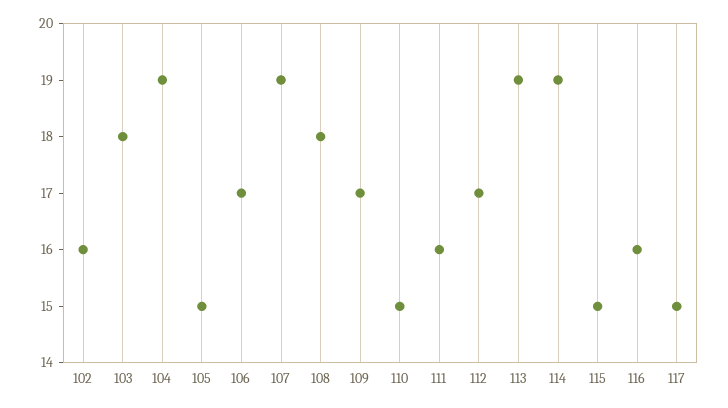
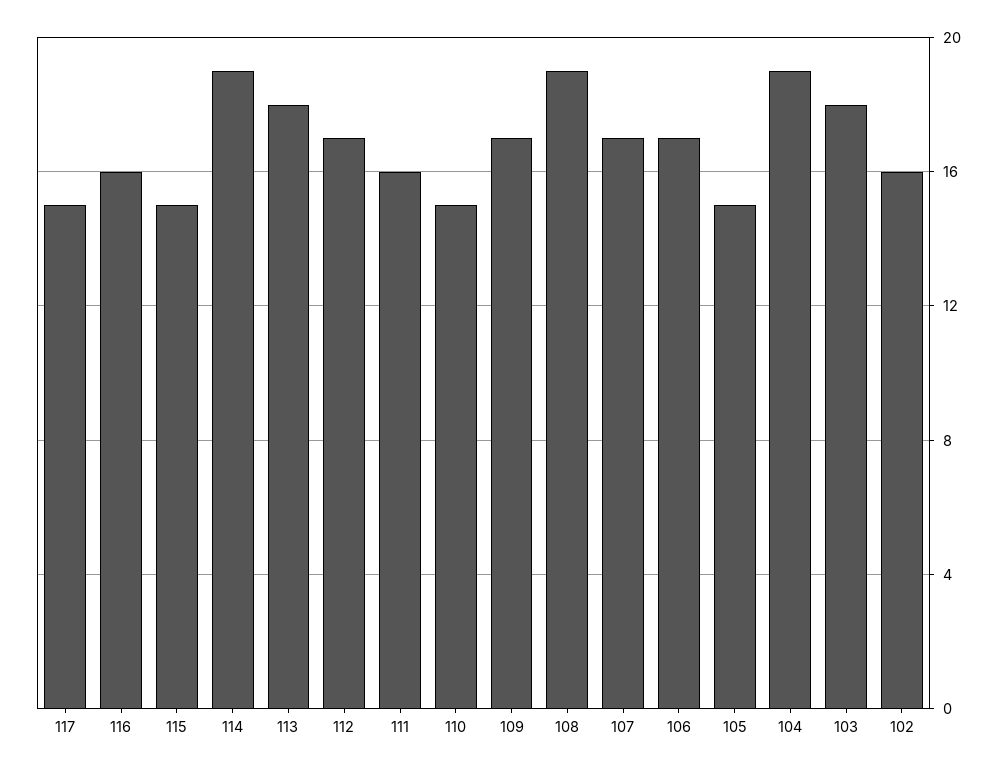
107: 19 -> 17
108: 18 -> 19
113: 19 -> 18

